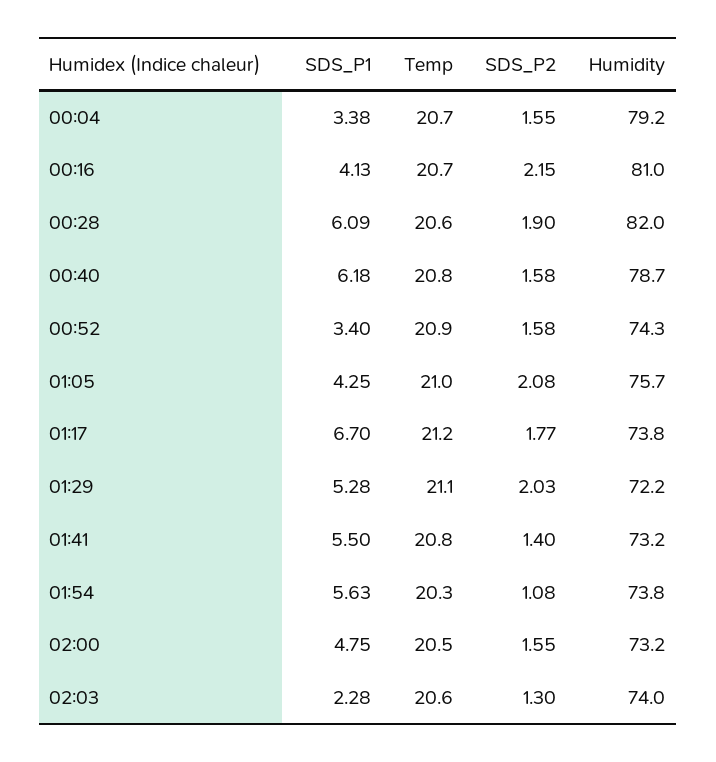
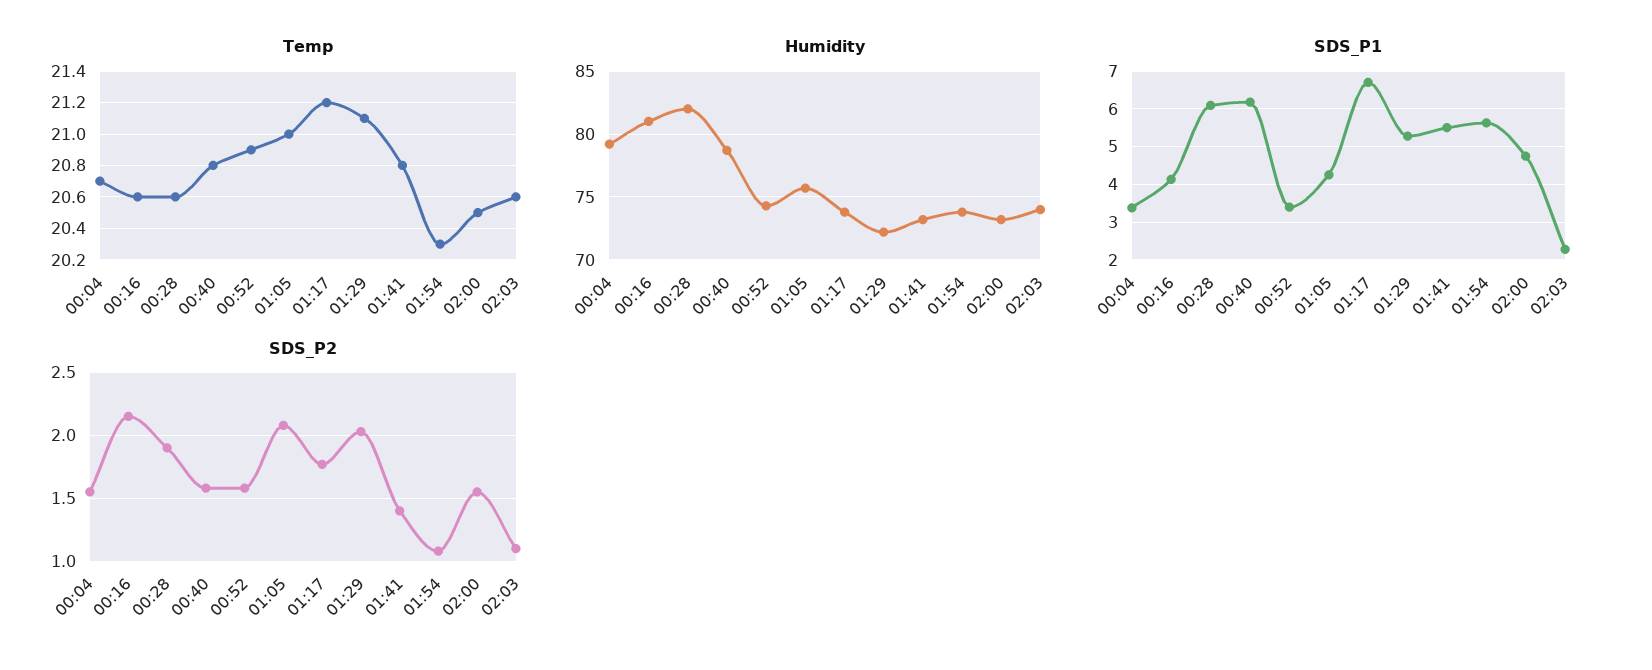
Temp, 00:16: 20.7 -> 20.6
SDS_P2, 02:03: 1.3 -> 1.1

